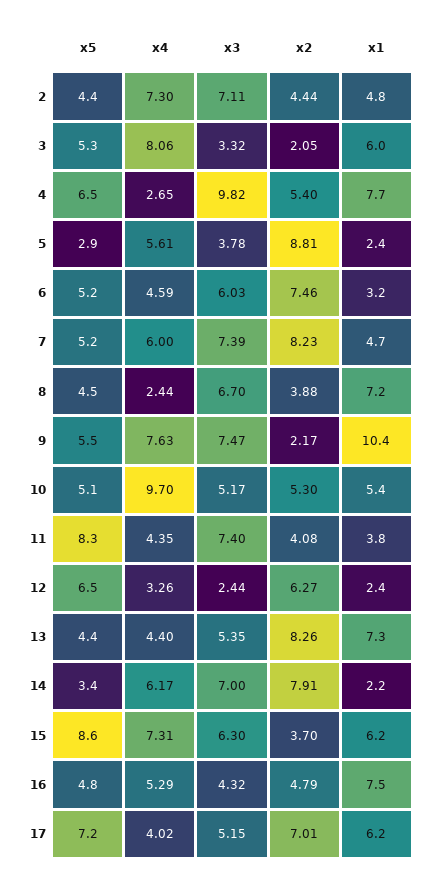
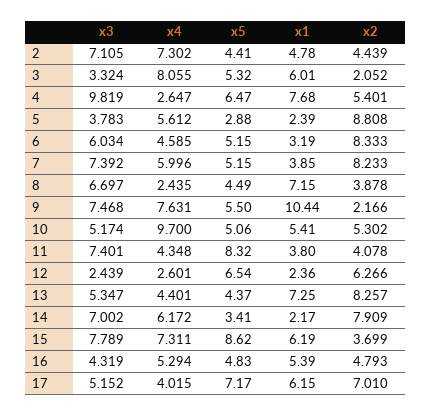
x2, 6: 7.46 -> 8.333
x1, 7: 4.7 -> 3.85
x4, 12: 3.26 -> 2.601
x3, 15: 6.3 -> 7.789
x1, 16: 7.5 -> 5.39

